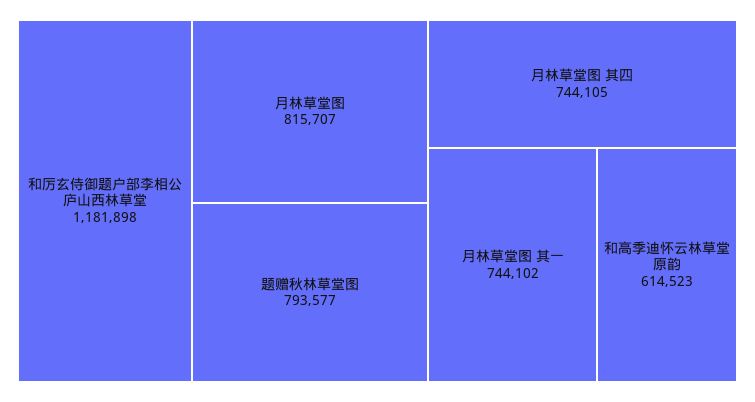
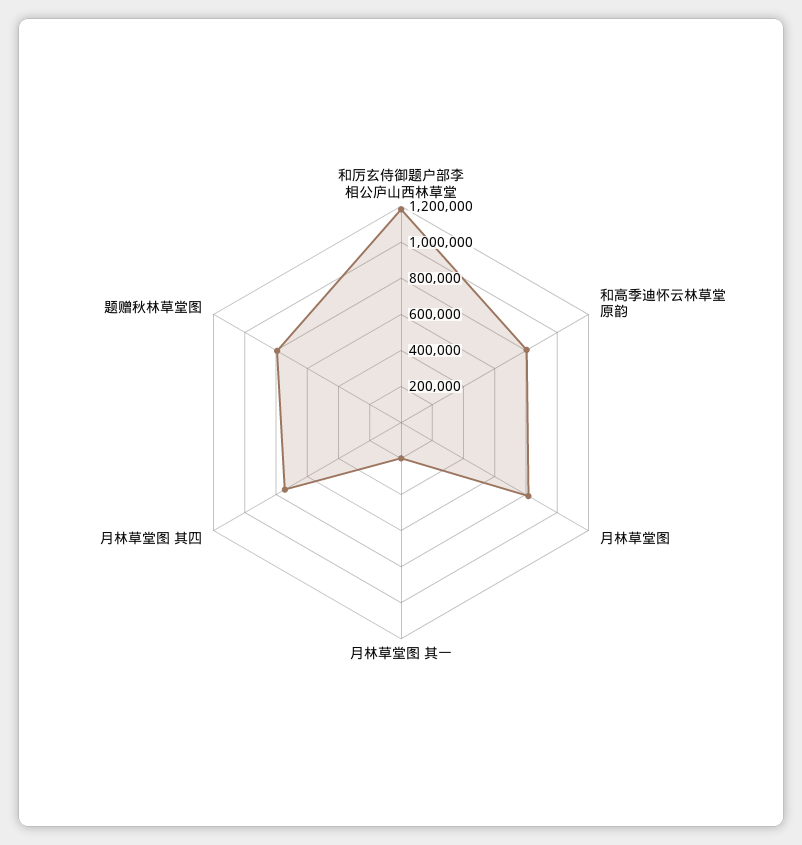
月林草堂图 其一: 744102 -> 200000
和高季迪怀云林草堂原韵: 614523 -> 800000

